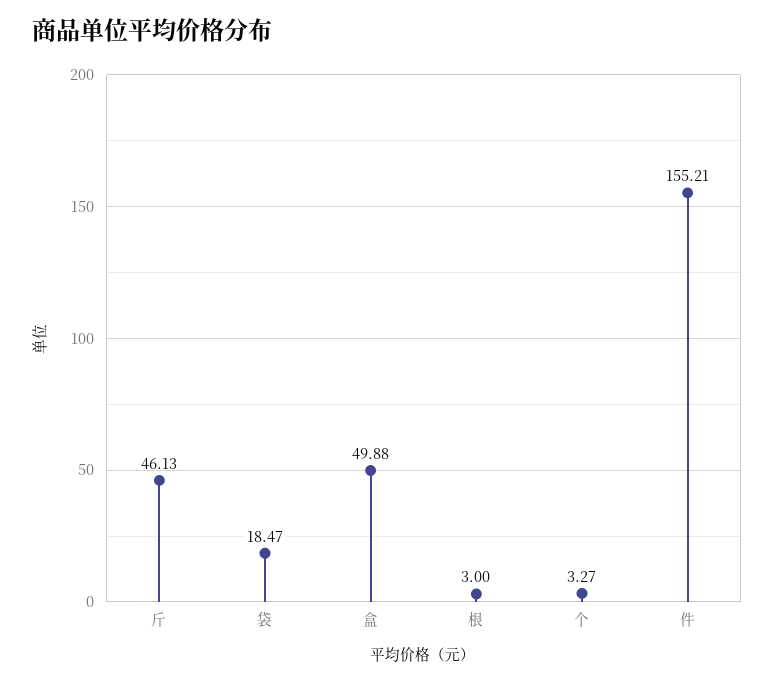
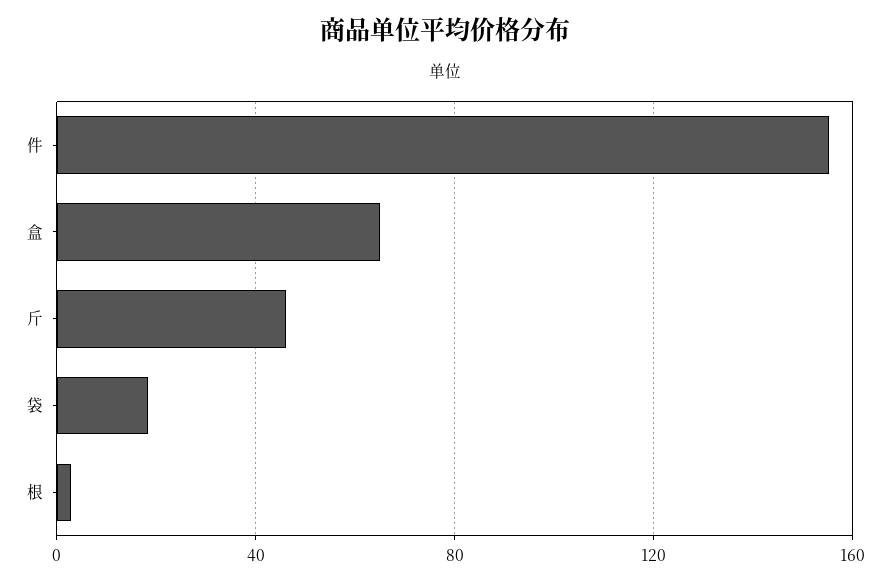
盒: 49.88 -> 65
个: 3.27 -> none

